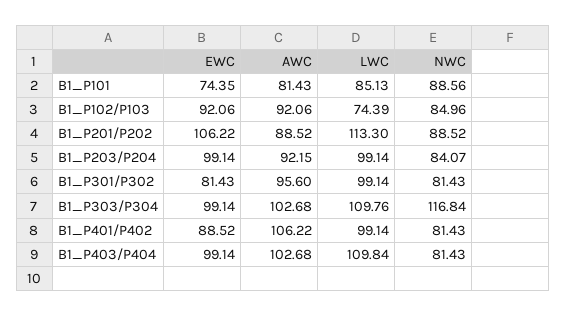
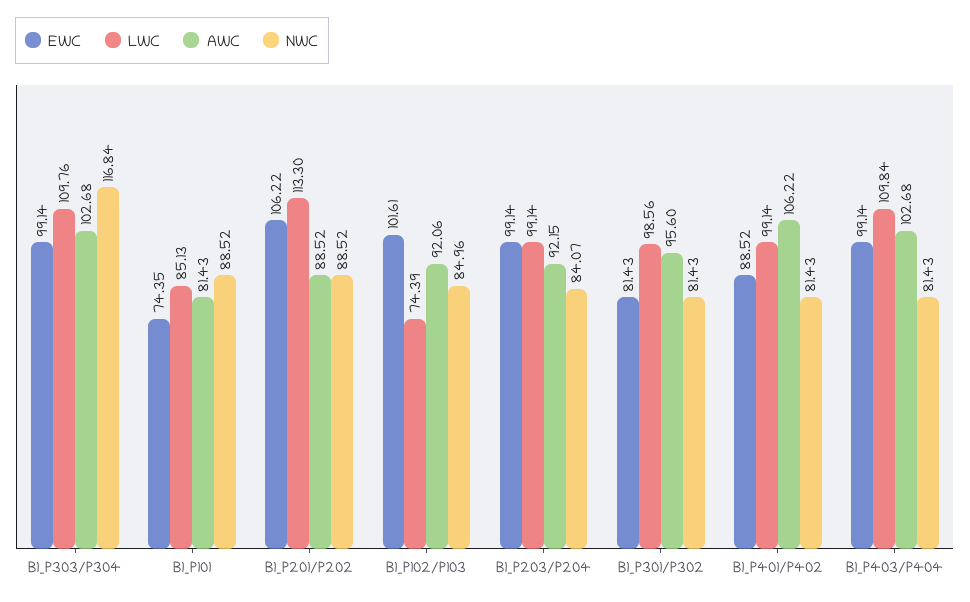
NWC, B1_P101: 88.56 -> 88.52
EWC, B1_P102/P103: 92.06 -> 101.61
LWC, B1_P301/P302: 99.14 -> 98.56

